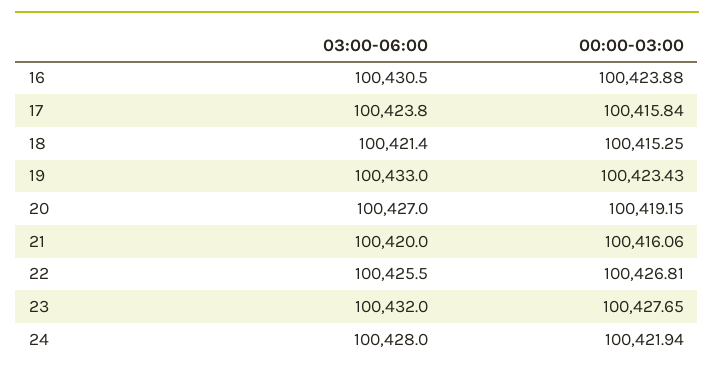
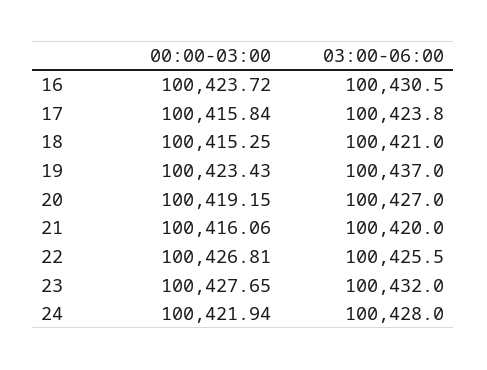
00:00-03:00, 16: 100423.88 -> 100423.72
03:00-06:00, 18: 100421.4 -> 100421
03:00-06:00, 19: 100433 -> 100437

